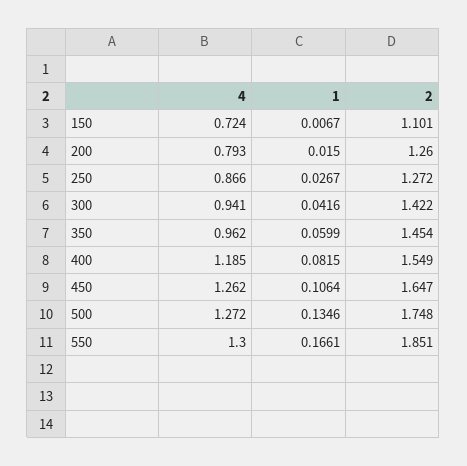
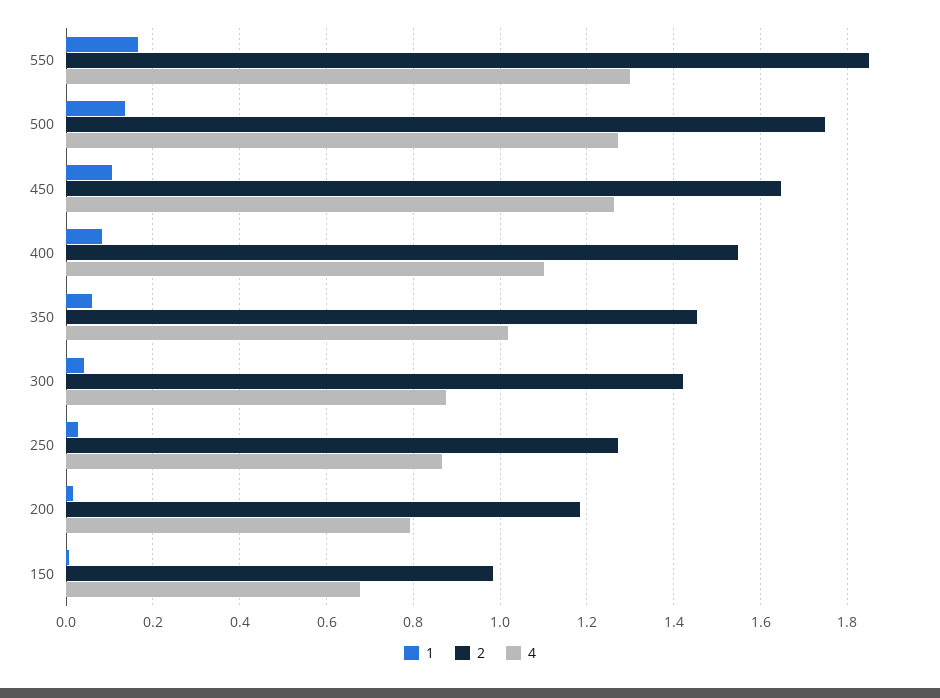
4, 150: 0.724 -> 0.68
2, 150: 1.101 -> 0.98
2, 200: 1.26 -> 1.18
4, 300: 0.941 -> 0.88
4, 350: 0.962 -> 1.02
4, 400: 1.185 -> 1.1

